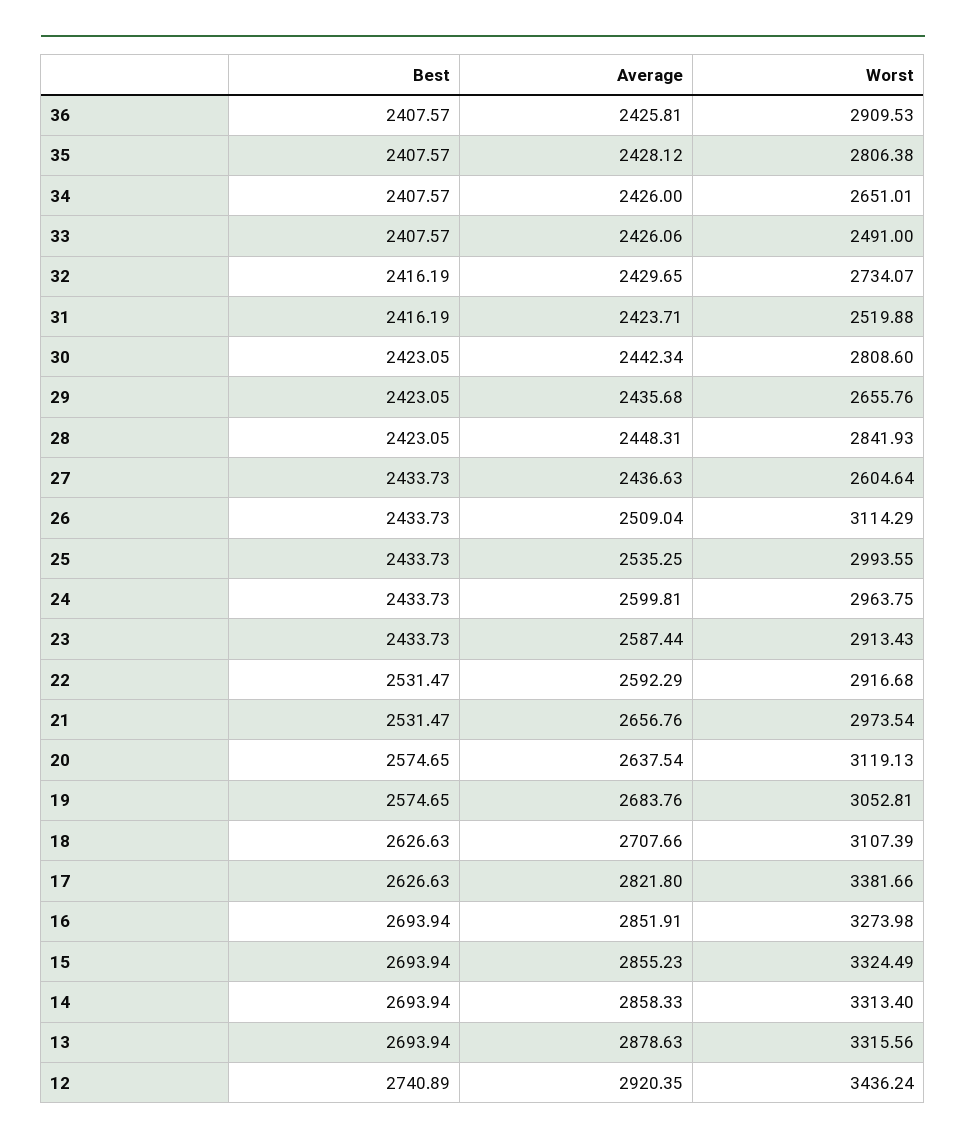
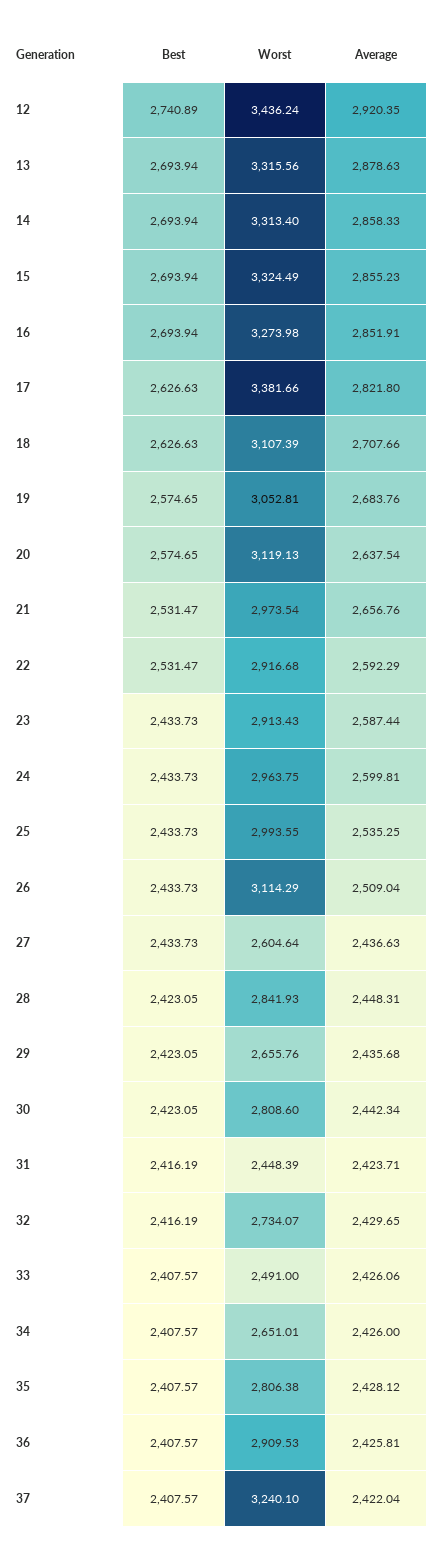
Worst, 31: 2519.88 -> 2448.39
Best, 37: none -> 2407.57
Worst, 37: none -> 3240.1
Average, 37: none -> 2422.04

